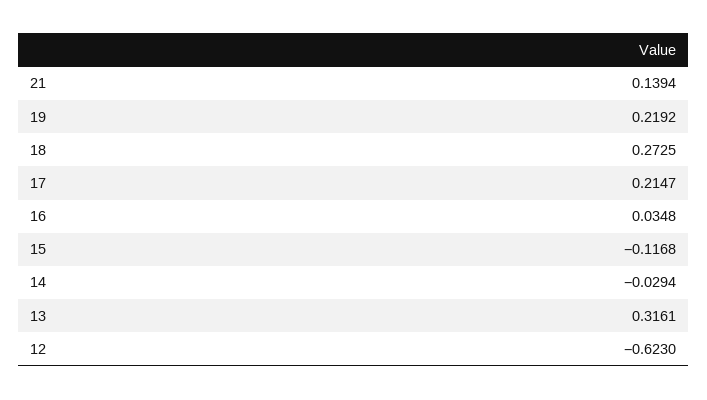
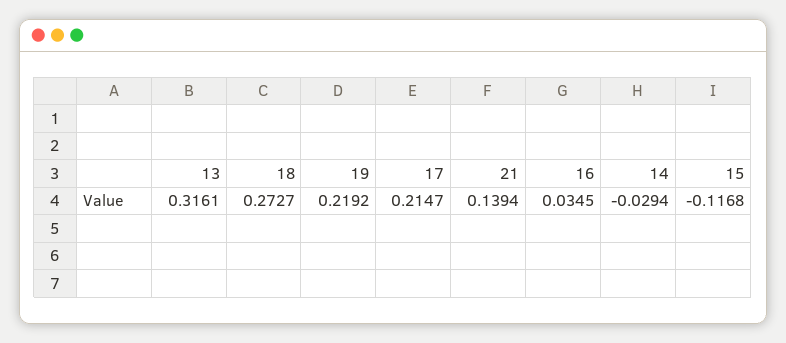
18: 0.2725 -> 0.2727
16: 0.0348 -> 0.0345
12: -0.623 -> none

